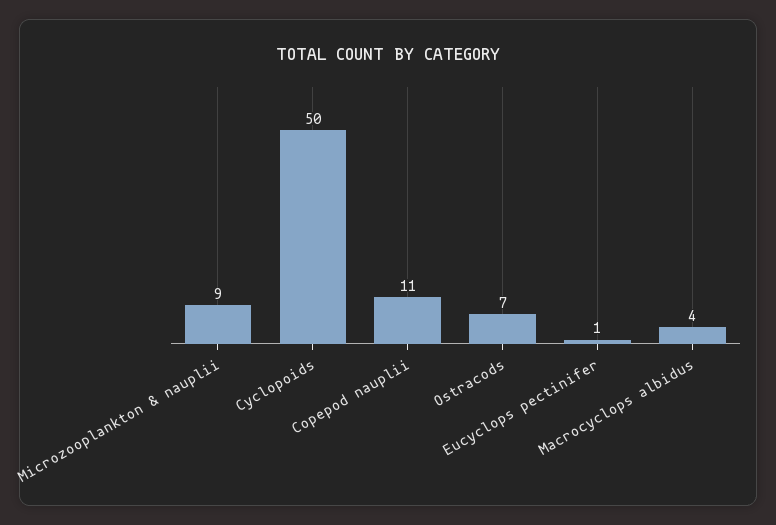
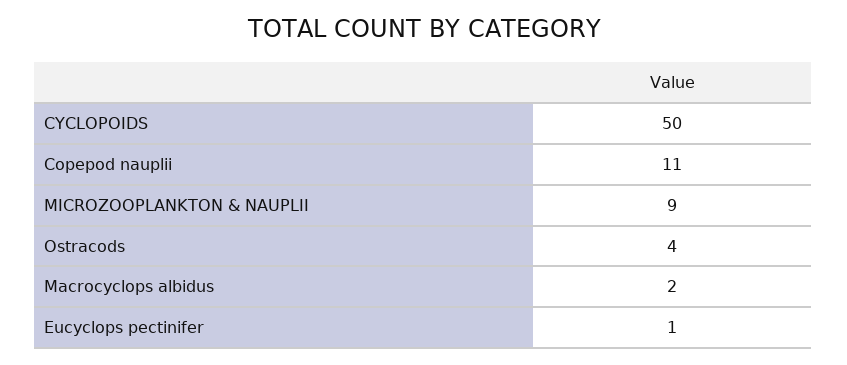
Ostracods: 7 -> 4
Macrocyclops albidus: 4 -> 2

